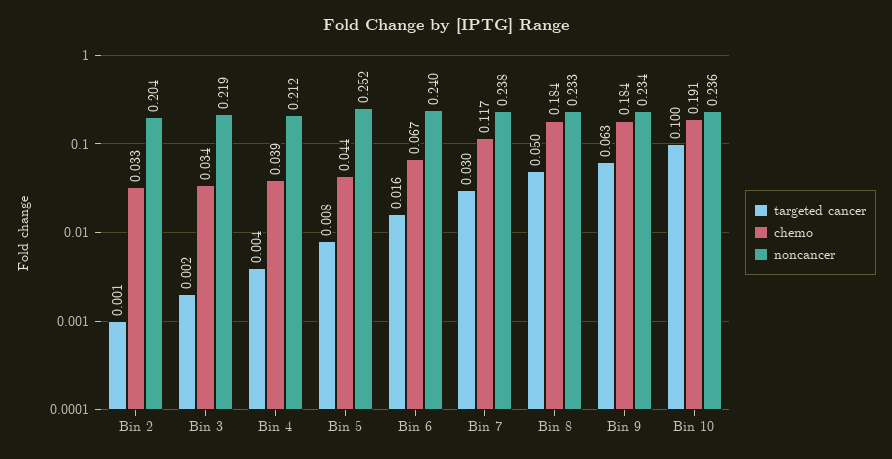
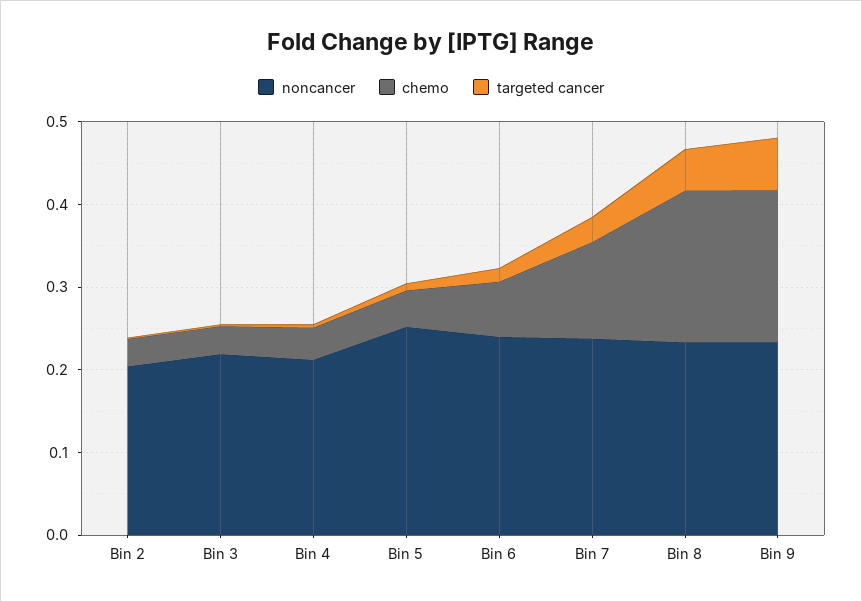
targeted cancer, Bin 10: 0.1 -> none
chemo, Bin 10: 0.191 -> none
noncancer, Bin 10: 0.236 -> none

